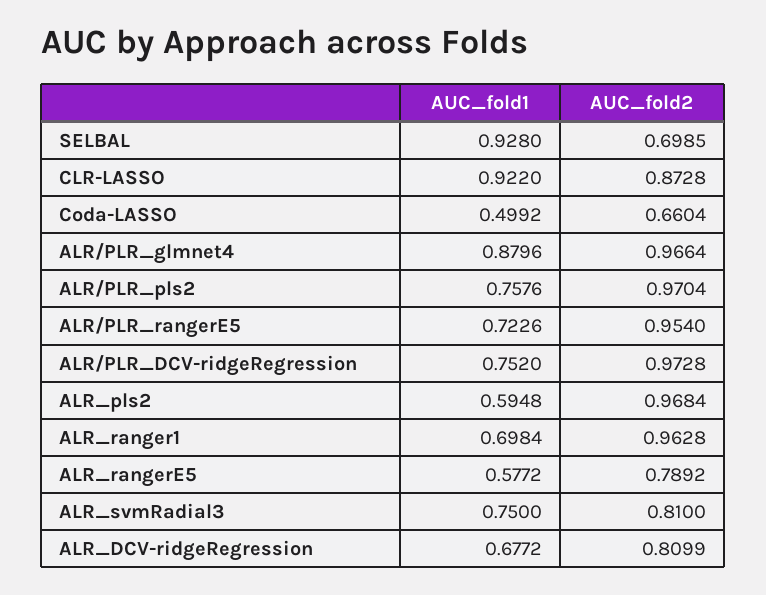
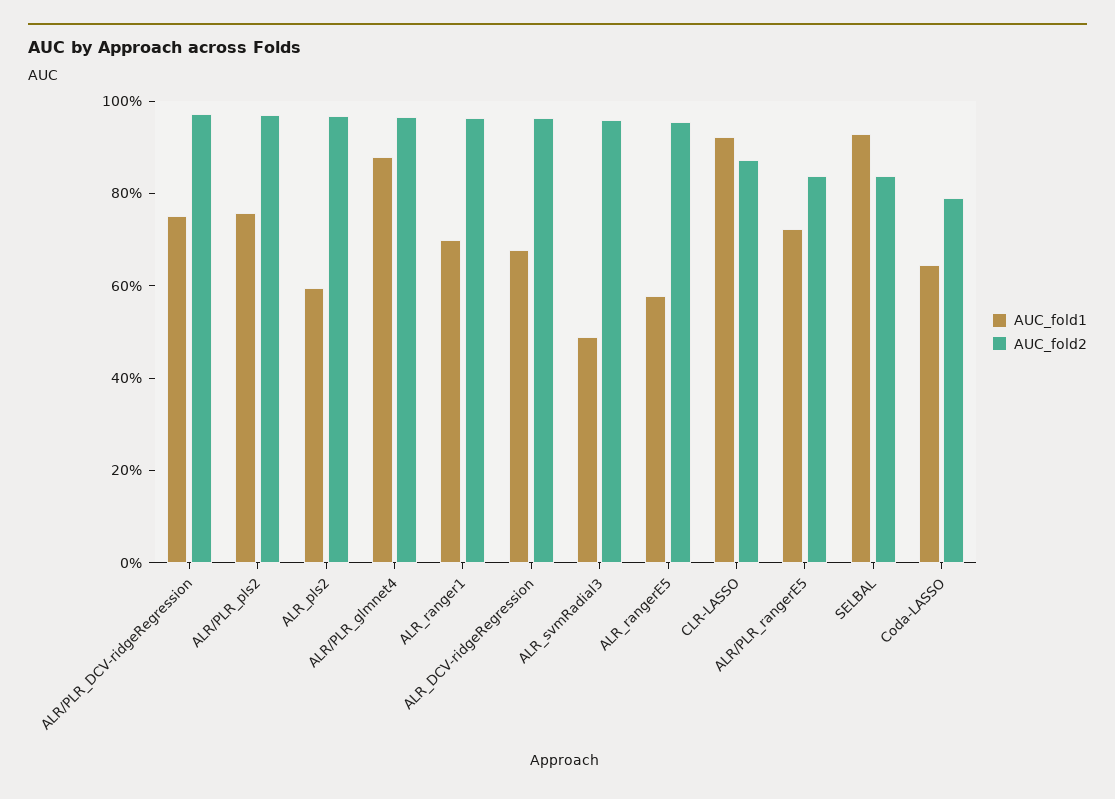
AUC_fold2, SELBAL: 0.6985 -> 0.85
AUC_fold1, Coda-LASSO: 0.4992 -> 0.65
AUC_fold2, Coda-LASSO: 0.6604 -> 0.8
AUC_fold2, ALR/PLR_rangerE5: 0.954 -> 0.85
AUC_fold2, ALR_rangerE5: 0.7892 -> 0.95
AUC_fold1, ALR_svmRadial3: 0.75 -> 0.5
AUC_fold2, ALR_svmRadial3: 0.81 -> 0.95
AUC_fold2, ALR_DCV-ridgeRegression: 0.8099 -> 0.95

